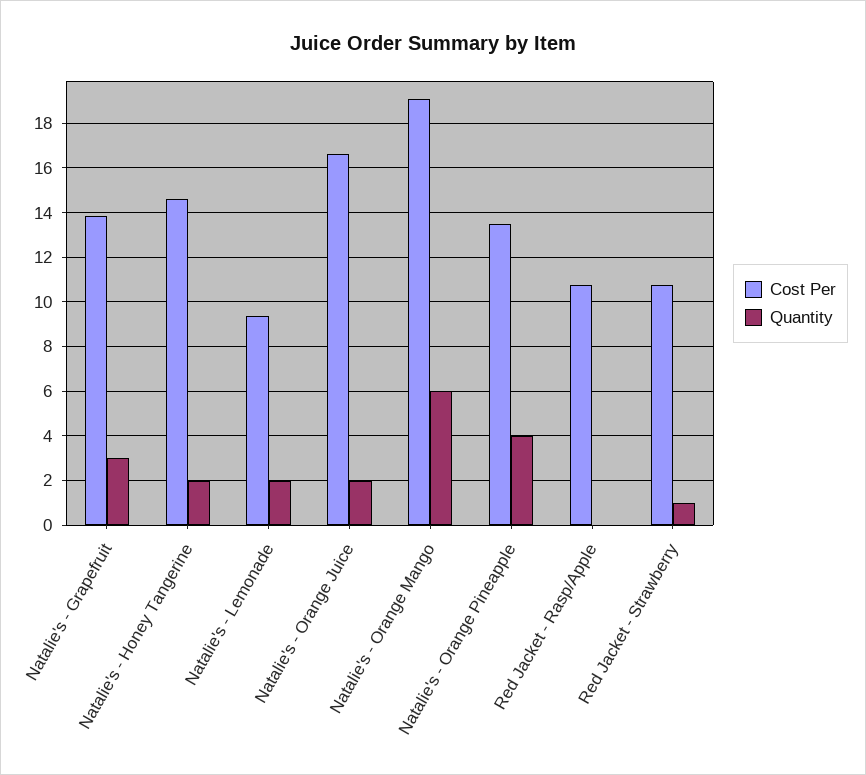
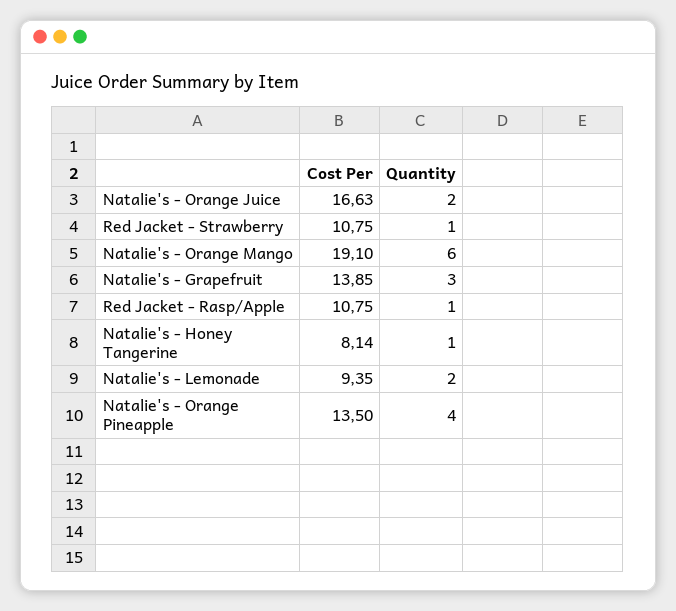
Cost Per, Natalie's - Honey Tangerine: 14.5 -> 8.14
Quantity, Natalie's - Honey Tangerine: 2 -> 1
Quantity, Red Jacket - Rasp/Apple: 0 -> 1

